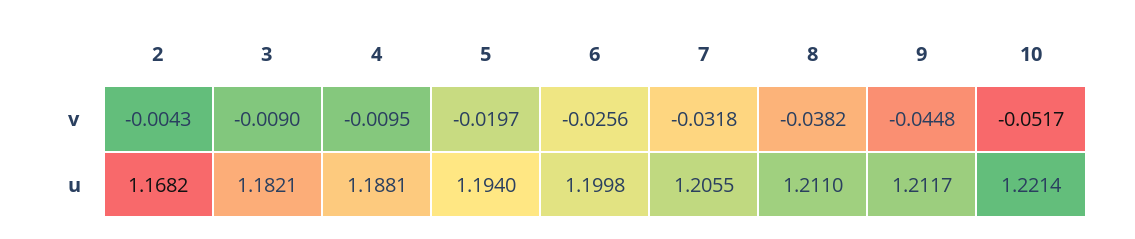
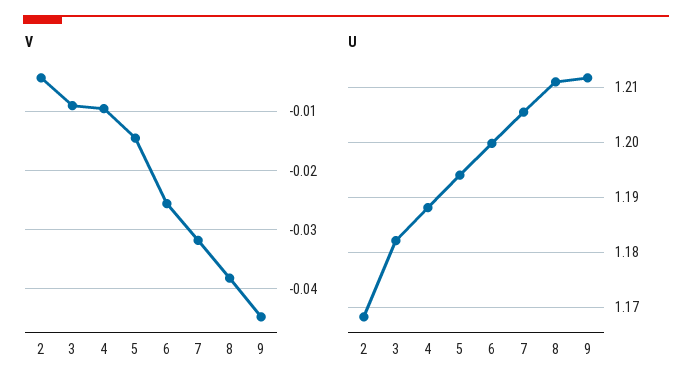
v, 5: -0.0197 -> -0.014
v, 10: -0.0517 -> none
u, 10: 1.2214 -> none

